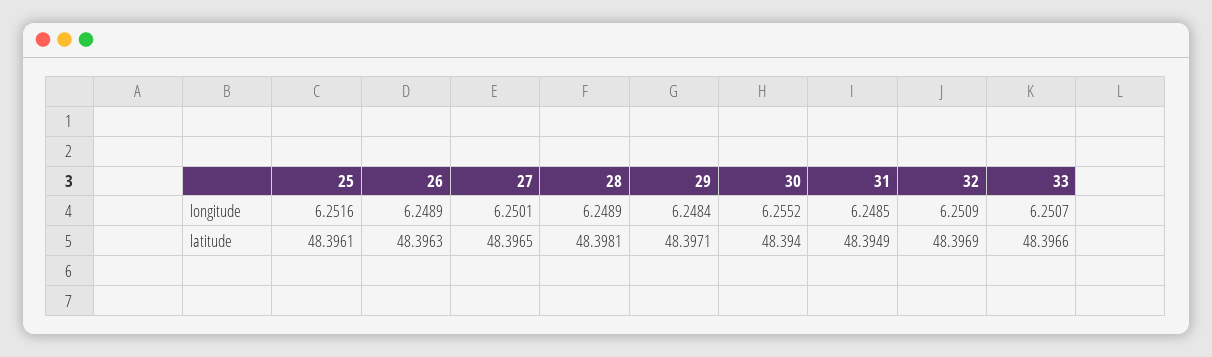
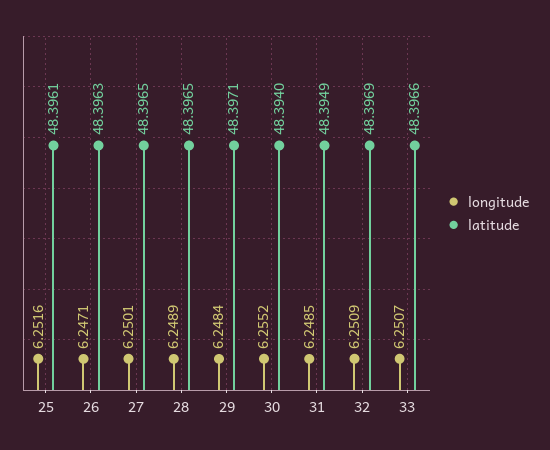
longitude, 26: 6.2489 -> 6.2471
latitude, 28: 48.3981 -> 48.3965

